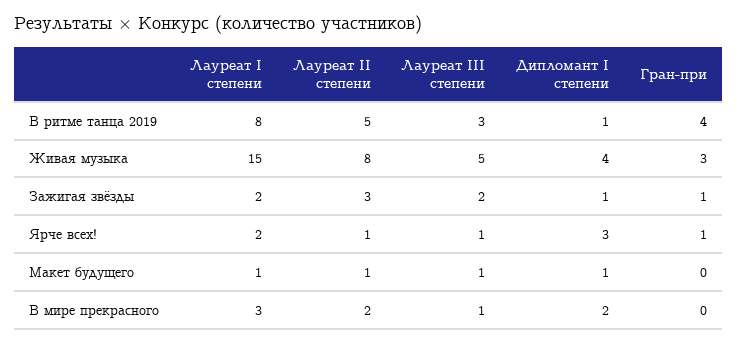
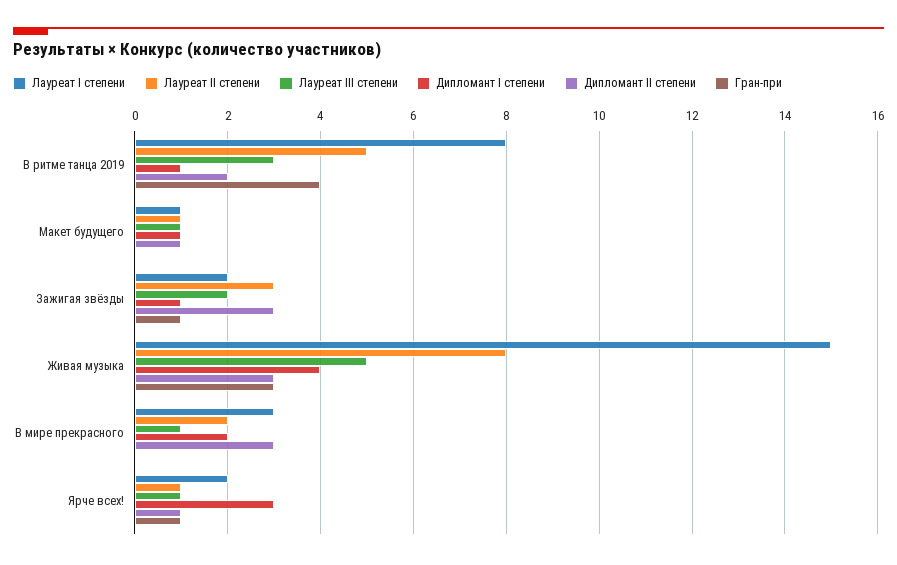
Дипломант II степени, В ритме танца 2019: none -> 2
Дипломант II степени, Макет будущего: none -> 1
Дипломант II степени, Зажигая звёзды: none -> 3
Дипломант II степени, Живая музыка: none -> 3
Дипломант II степени, В мире прекрасного: none -> 3
Дипломант II степени, Ярче всех!: none -> 1

